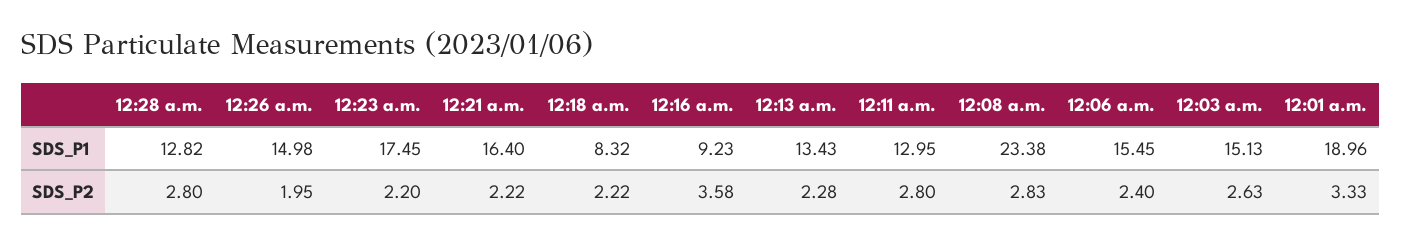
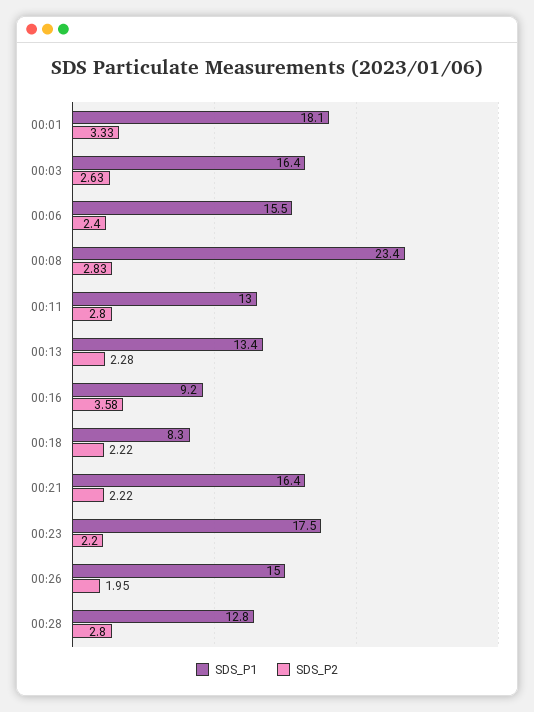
SDS_P1, 12:03 a.m.: 15.13 -> 16.4
SDS_P1, 12:01 a.m.: 18.96 -> 18.1

